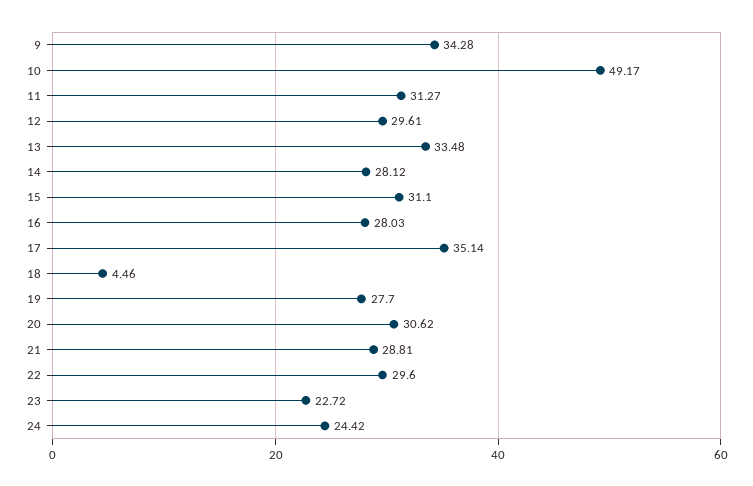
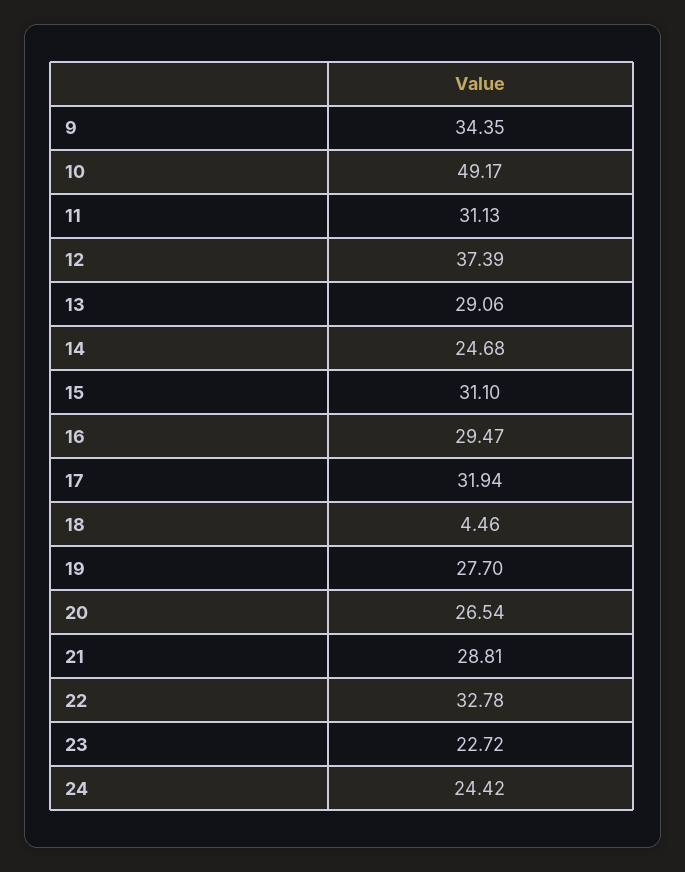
9: 34.28 -> 34.35
11: 31.27 -> 31.13
12: 29.61 -> 37.39
13: 33.48 -> 29.06
14: 28.12 -> 24.68
16: 28.03 -> 29.47
17: 35.14 -> 31.94
20: 30.62 -> 26.54
22: 29.6 -> 32.78

